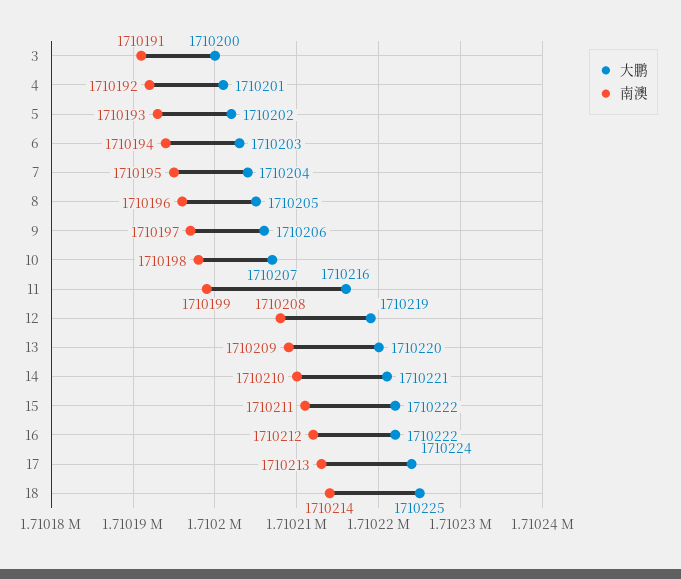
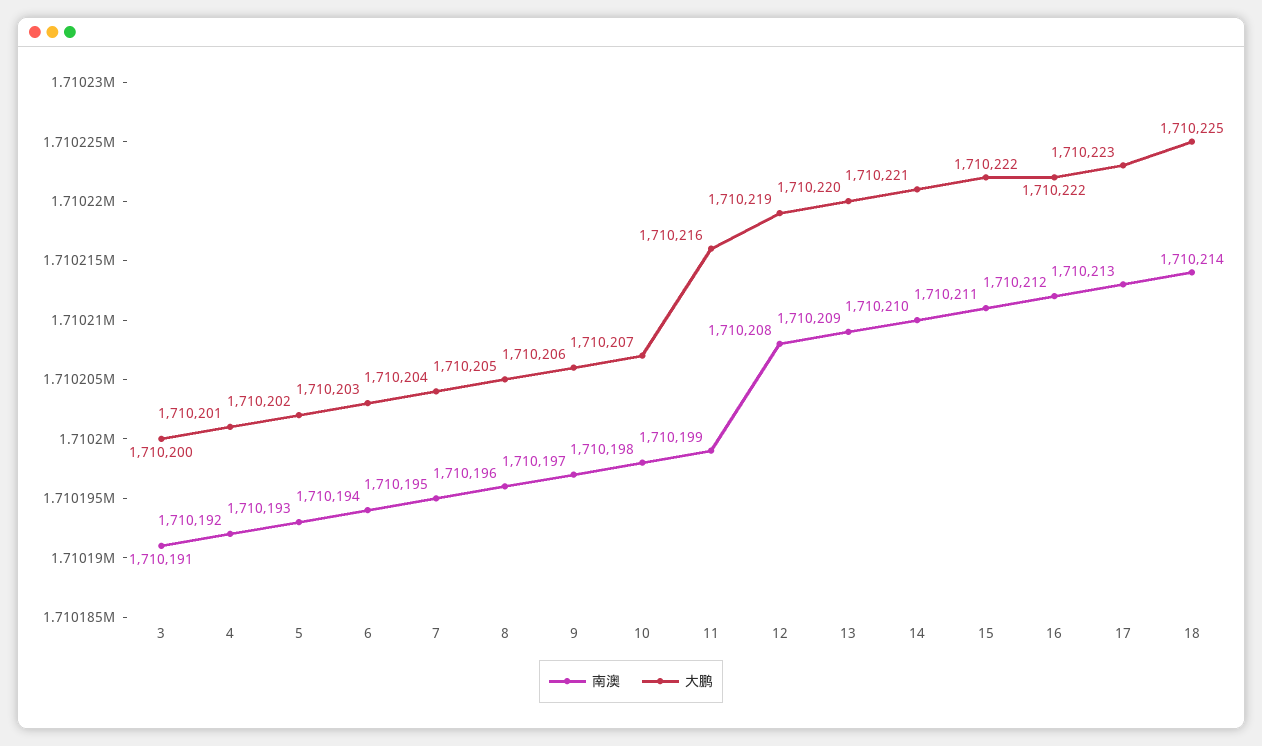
大鹏, 17: 1710224 -> 1710223

